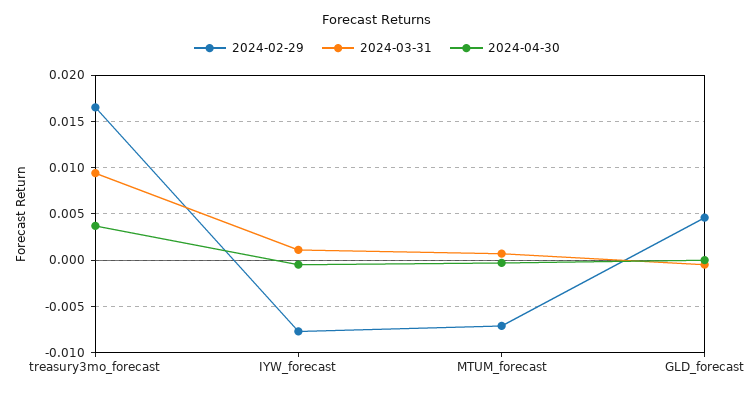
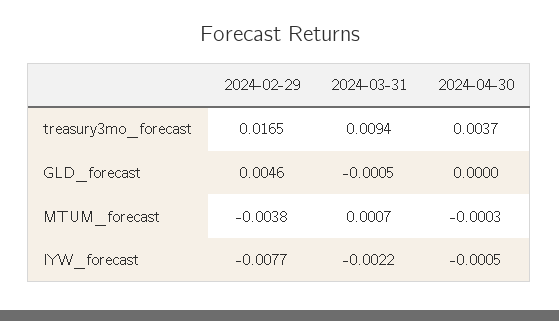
2024-03-31, IYW_forecast: 0.001 -> -0.0022
2024-02-29, MTUM_forecast: -0.007 -> -0.0038

